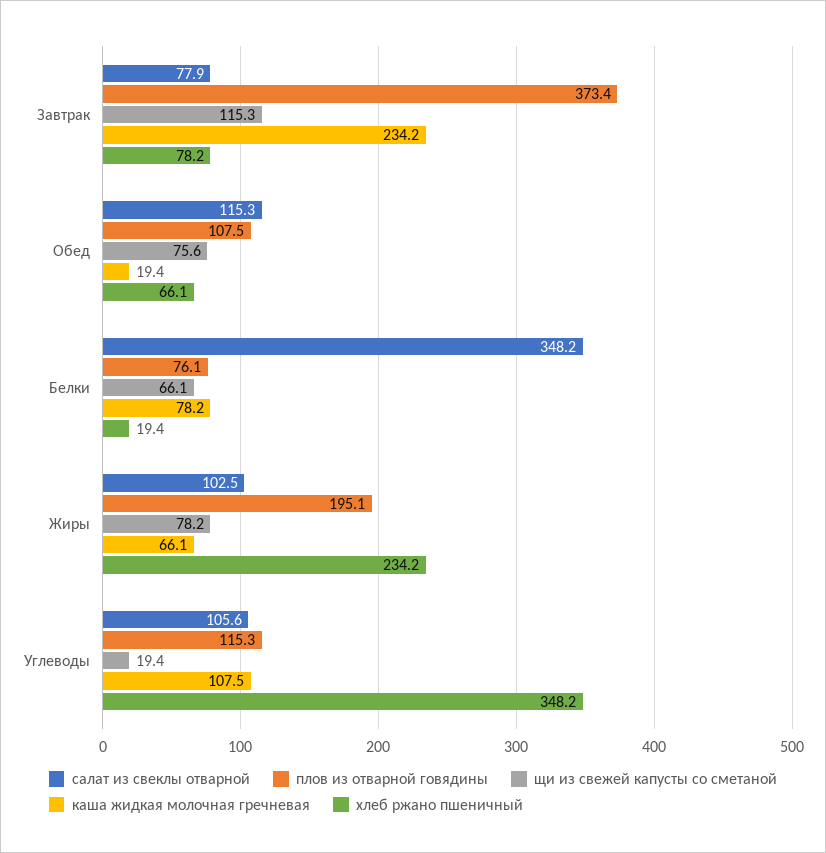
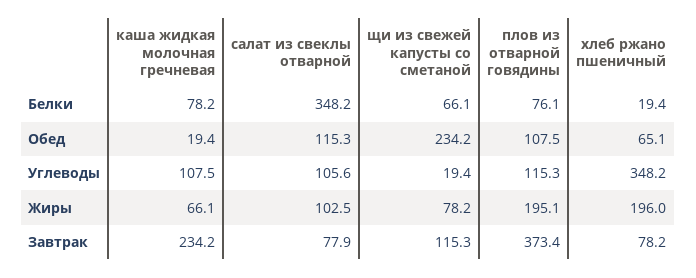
щи из свежей капусты со сметаной, Обед: 75.6 -> 234.2
хлеб ржано пшеничный, Обед: 66.1 -> 65.1
хлеб ржано пшеничный, Жиры: 234.2 -> 196

